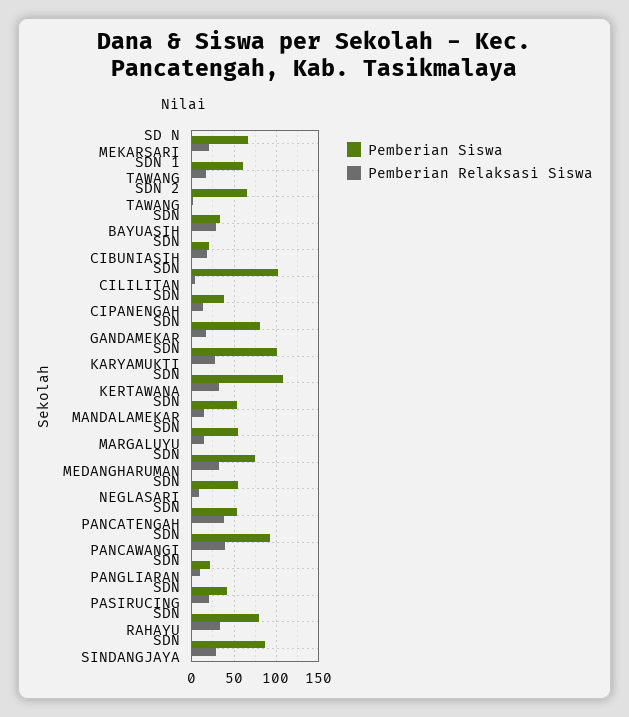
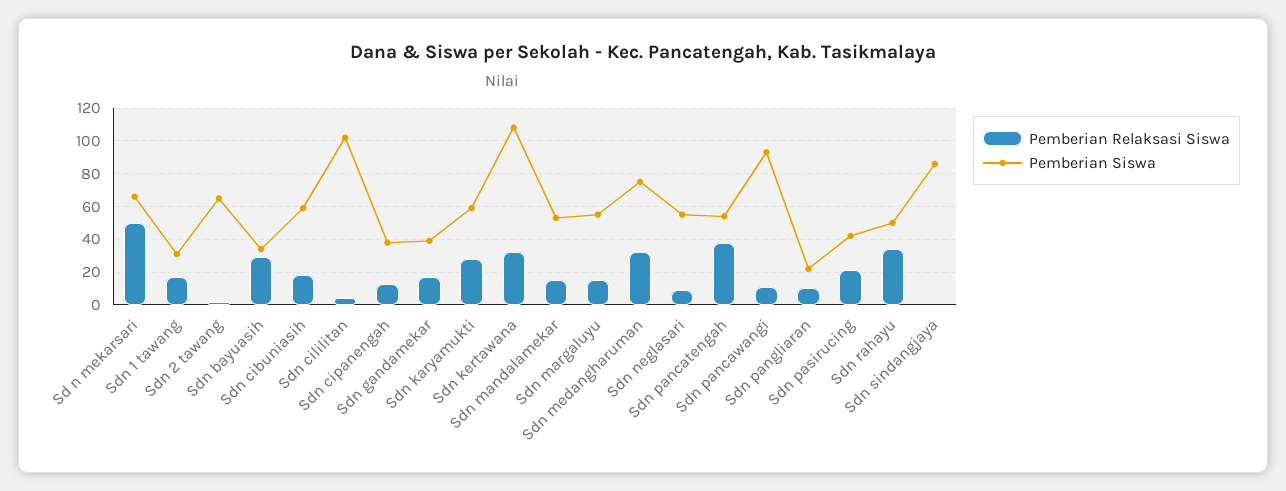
Pemberian Relaksasi Siswa, SD N MEKARSARI: 20 -> 50
Pemberian Siswa, SDN 1 TAWANG: 60 -> 30
Pemberian Siswa, SDN CIBUNIASIH: 20 -> 60
Pemberian Siswa, SDN GANDAMEKAR: 80 -> 40
Pemberian Siswa, SDN KARYAMUKTI: 100 -> 60
Pemberian Relaksasi Siswa, SDN PANCAWANGI: 40 -> 10
Pemberian Siswa, SDN RAHAYU: 80 -> 50
Pemberian Relaksasi Siswa, SDN SINDANGJAYA: 30 -> 0

